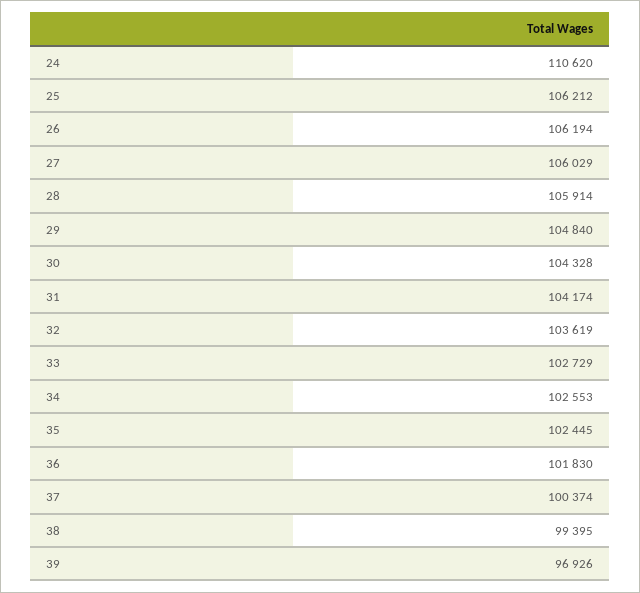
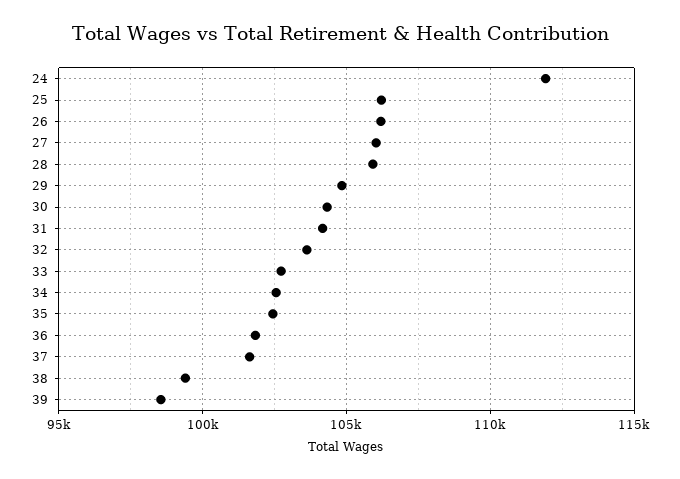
24: 110620 -> 112000
37: 100374 -> 101500
39: 96926 -> 98500

